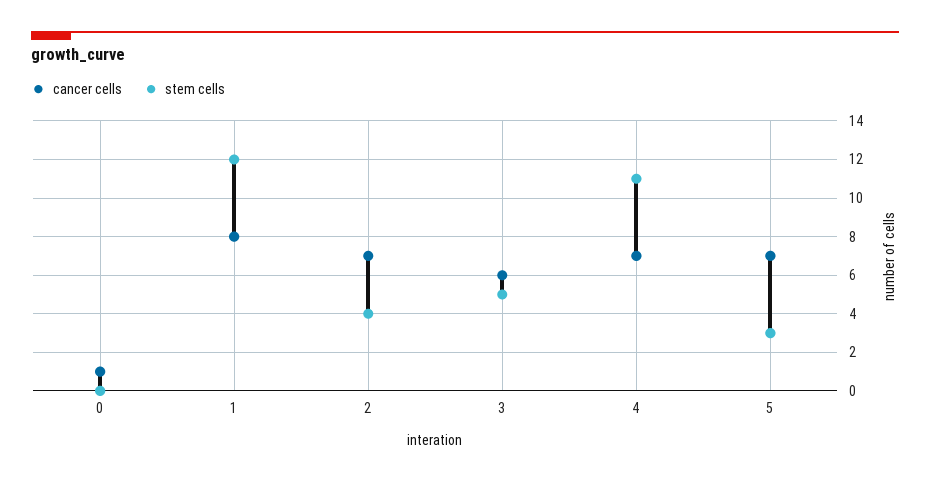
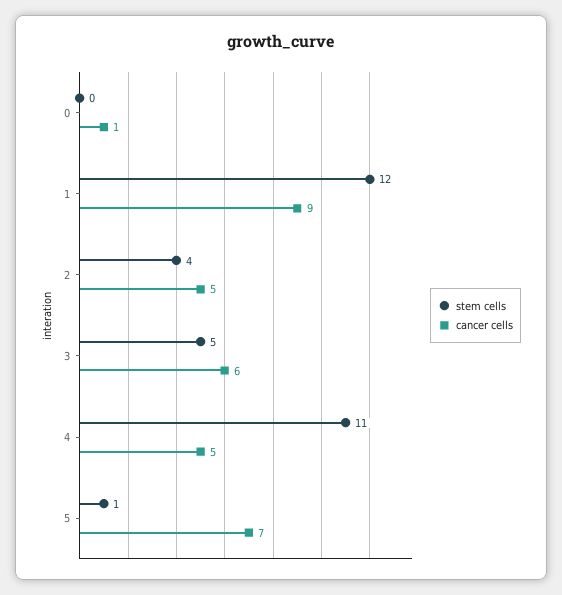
cancer cells, 1: 8 -> 9
cancer cells, 2: 7 -> 5
cancer cells, 4: 7 -> 5
stem cells, 5: 3 -> 1

